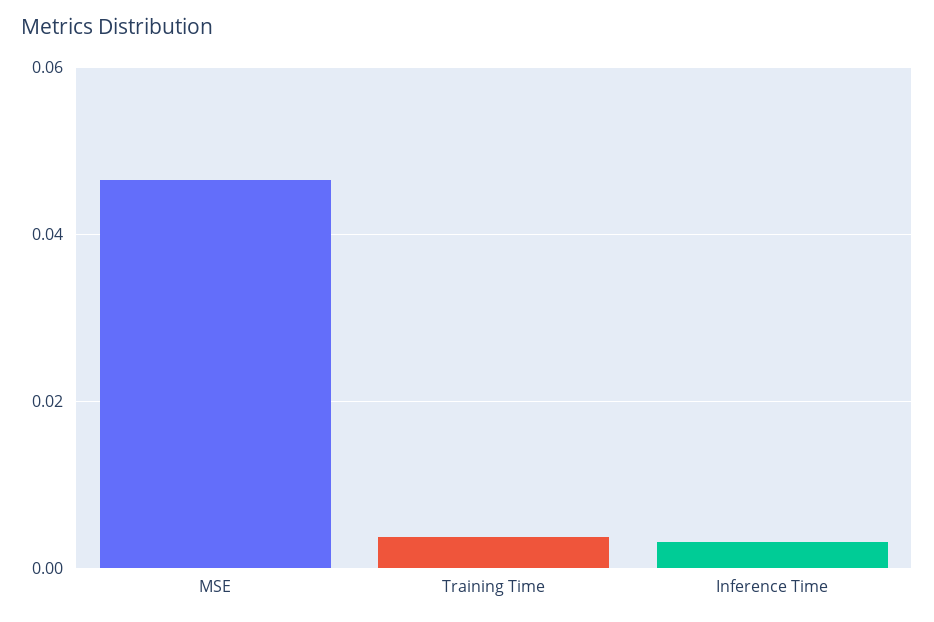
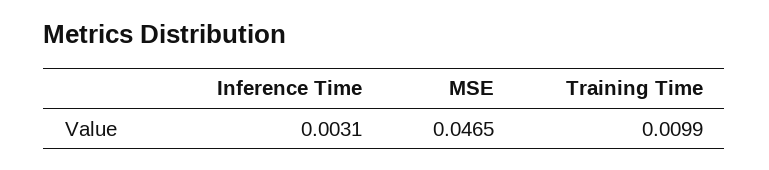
Training Time: 0.004 -> 0.0099

